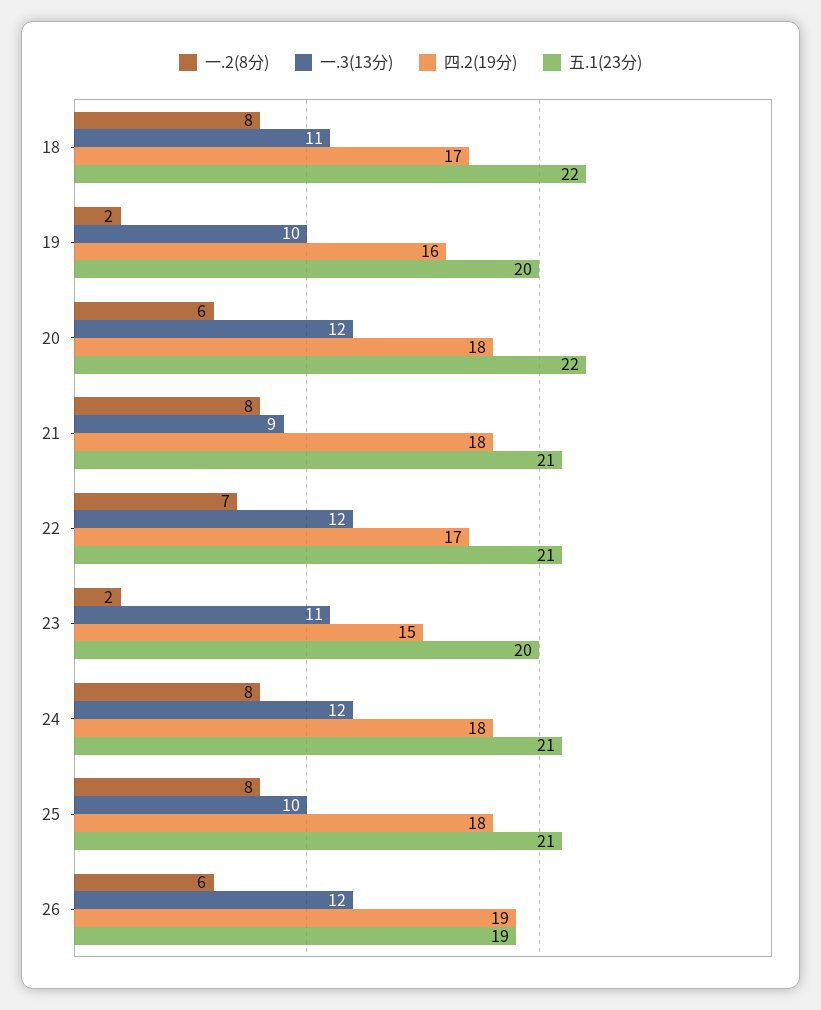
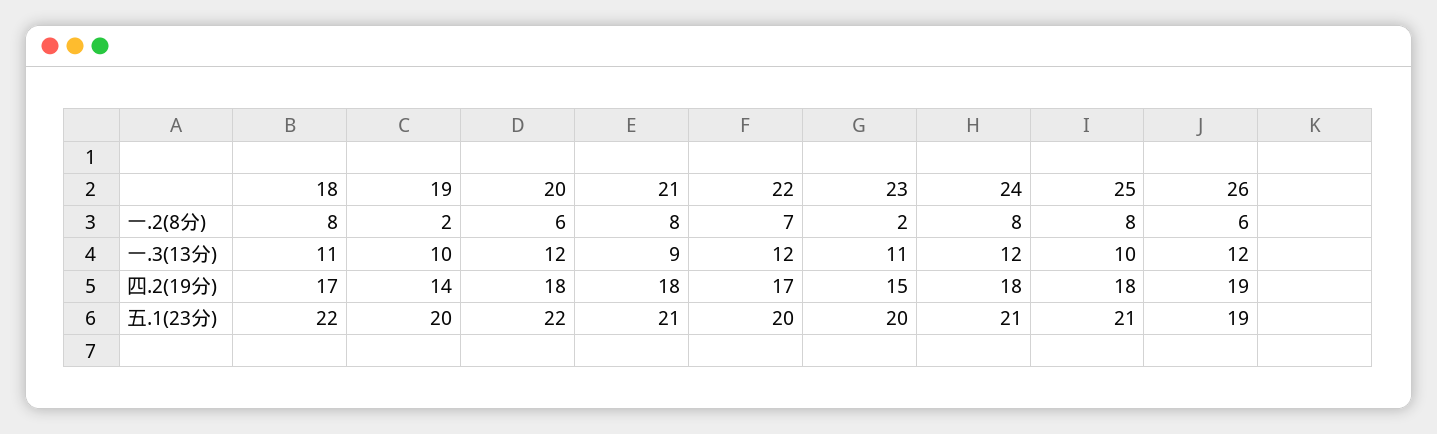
四.2(19分), 19: 16 -> 14
五.1(23分), 22: 21 -> 20

